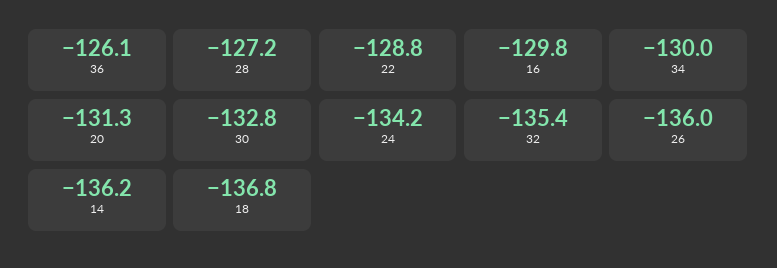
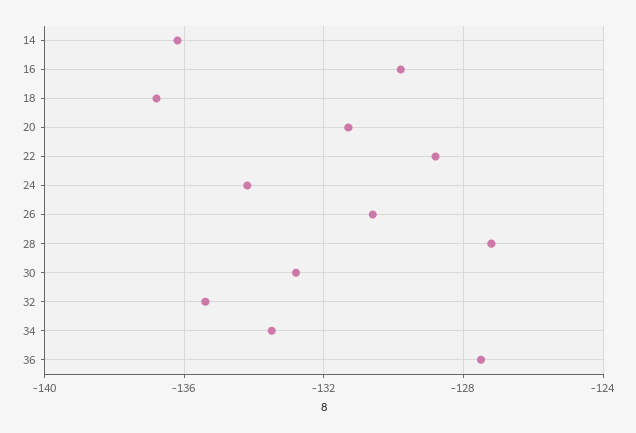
36: -126.1 -> -127.5
34: -130 -> -133.5
26: -136 -> -130.5

